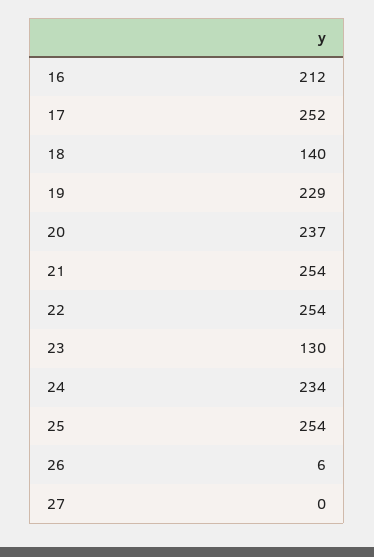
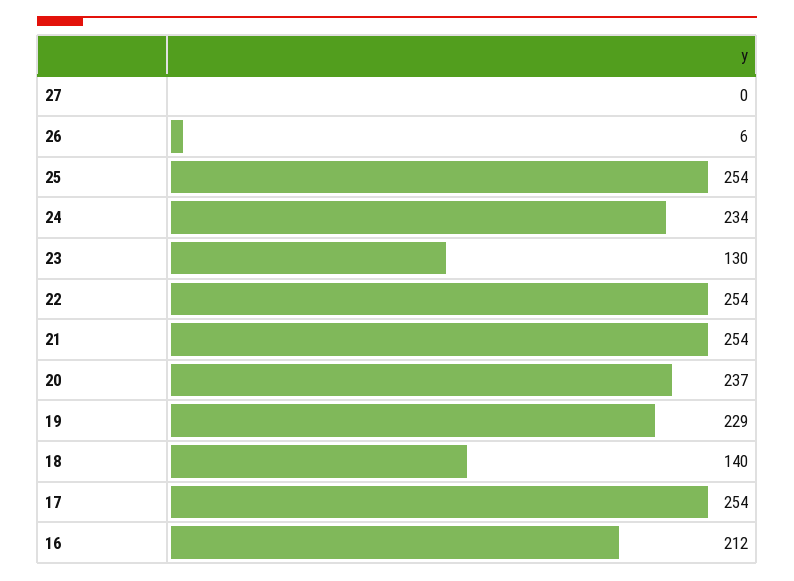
17: 252 -> 254

